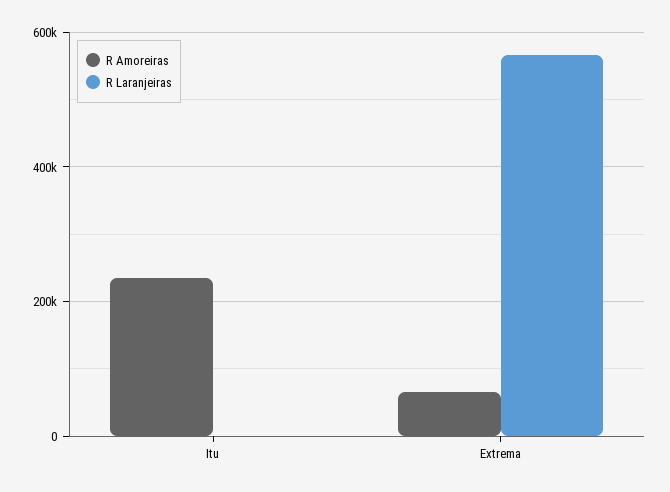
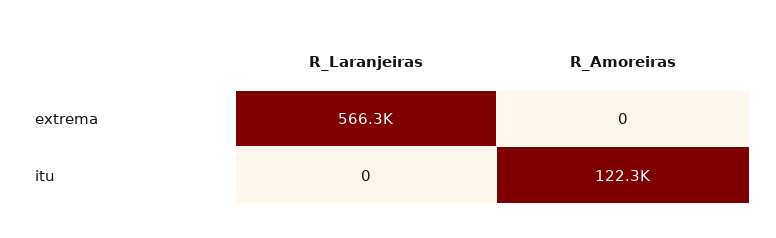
R Amoreiras, Itu: 240000 -> 122300
R Amoreiras, Extrema: 60000 -> 0

